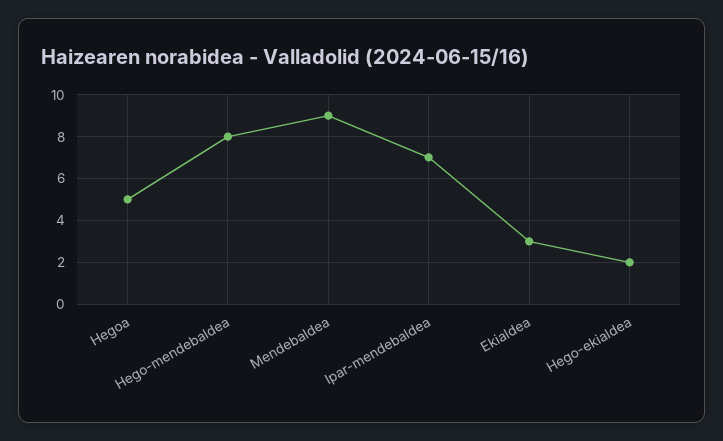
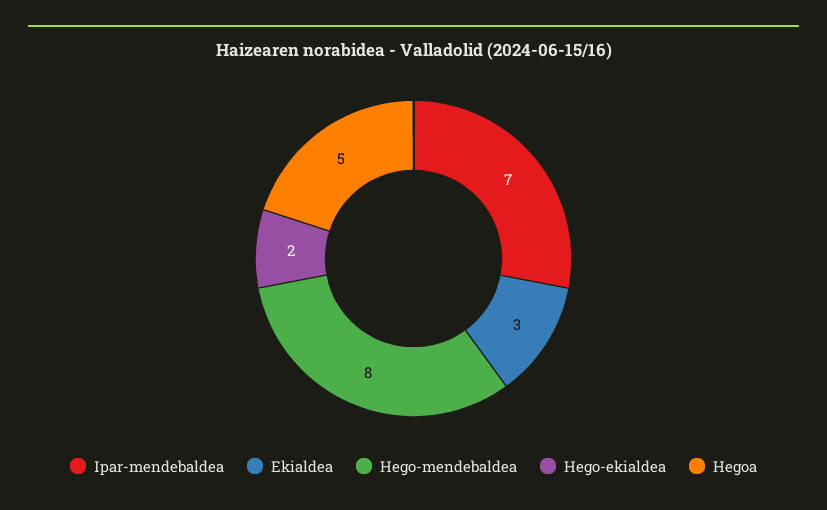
Mendebaldea: 9 -> none

